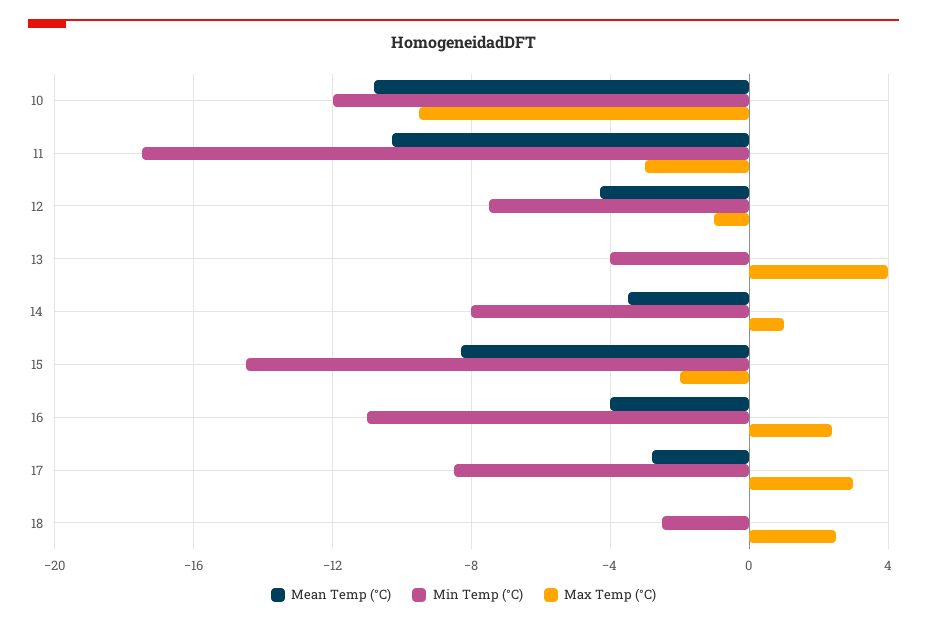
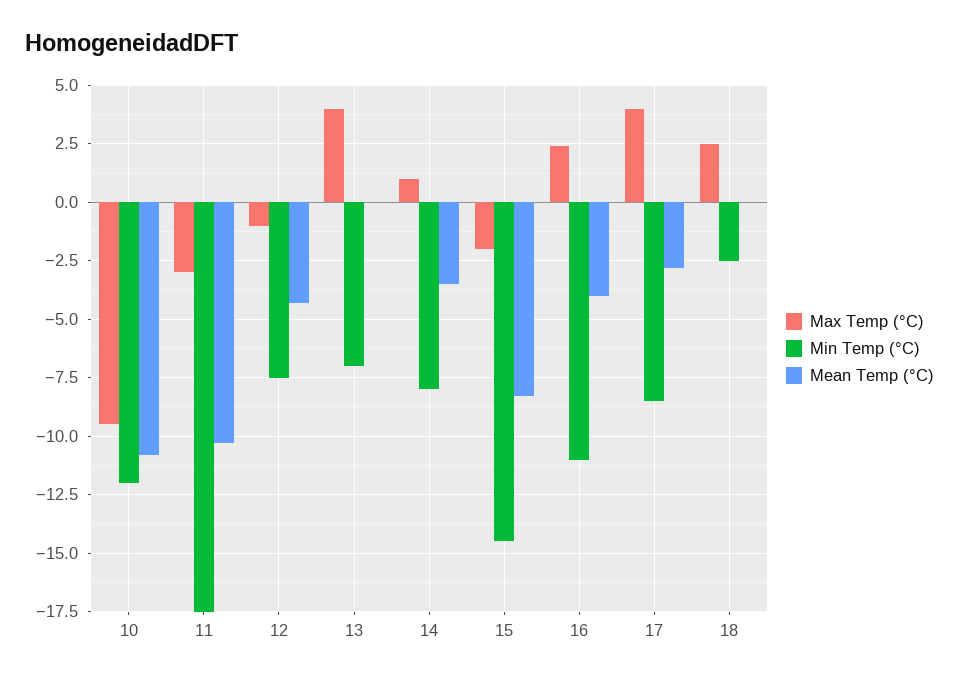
Min Temp (°C), 13: -4 -> -7
Max Temp (°C), 17: 3 -> 4

